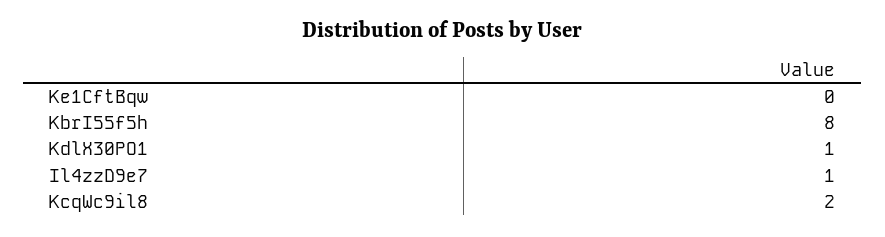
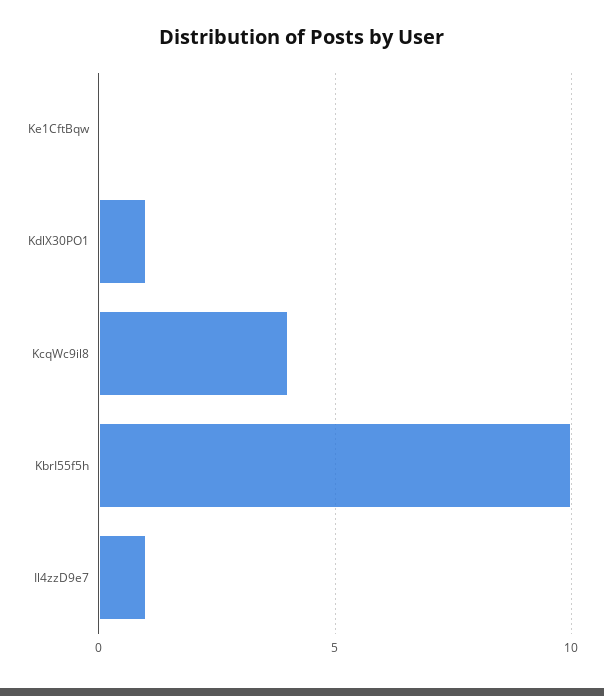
KbrI55f5h: 8 -> 10
KcqWc9il8: 2 -> 4

